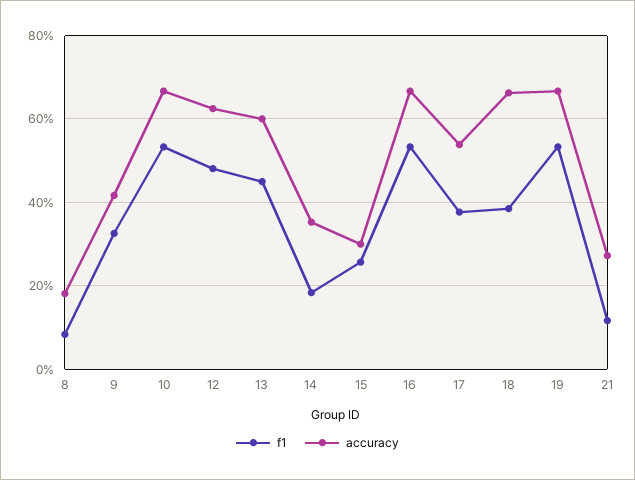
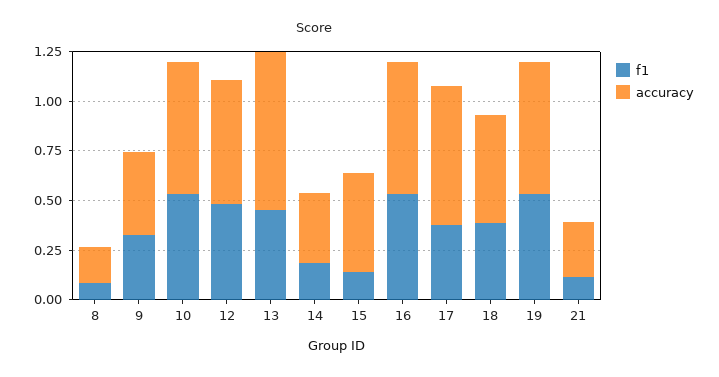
accuracy, 13: 0.6 -> 0.8
f1, 15: 0.26 -> 0.15
accuracy, 15: 0.3 -> 0.5
accuracy, 17: 0.54 -> 0.7
accuracy, 18: 0.66 -> 0.55

